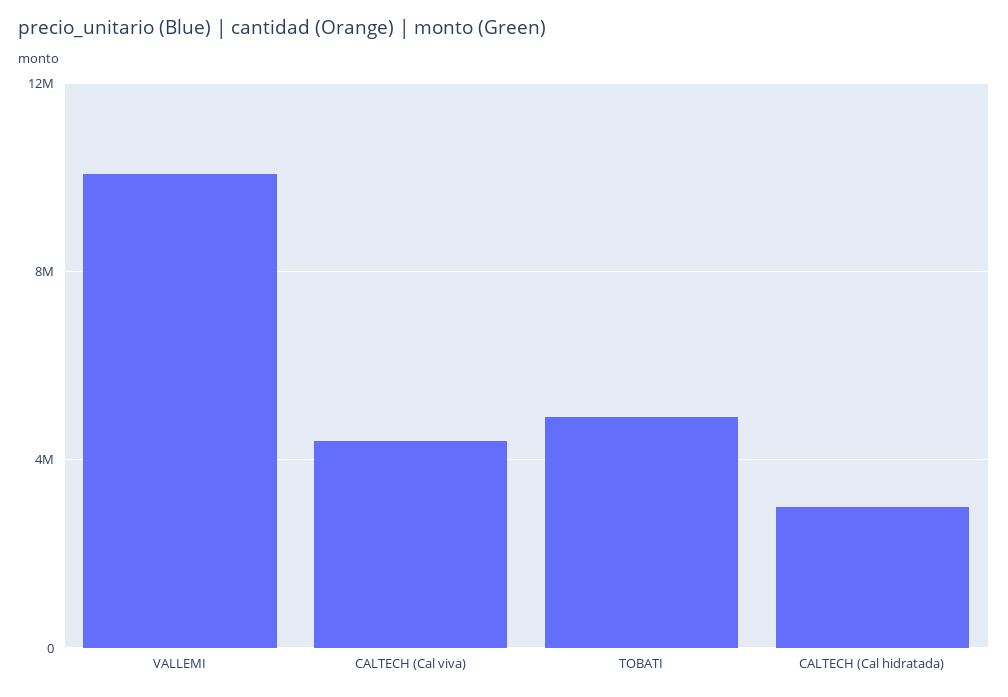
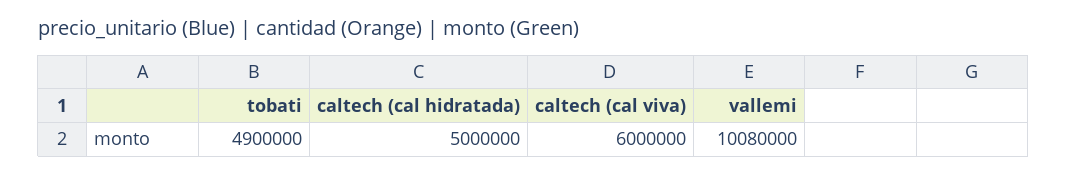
CALTECH (Cal viva): 4500000 -> 6000000
CALTECH (Cal hidratada): 3000000 -> 5000000

